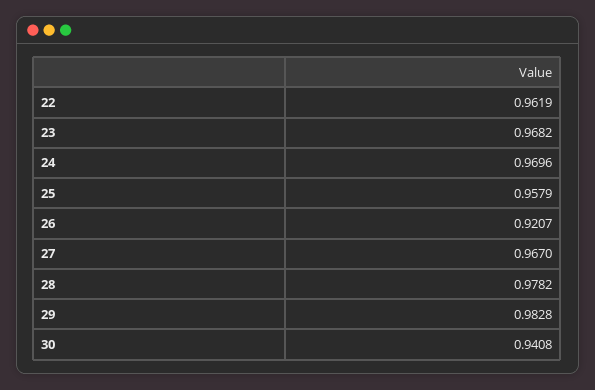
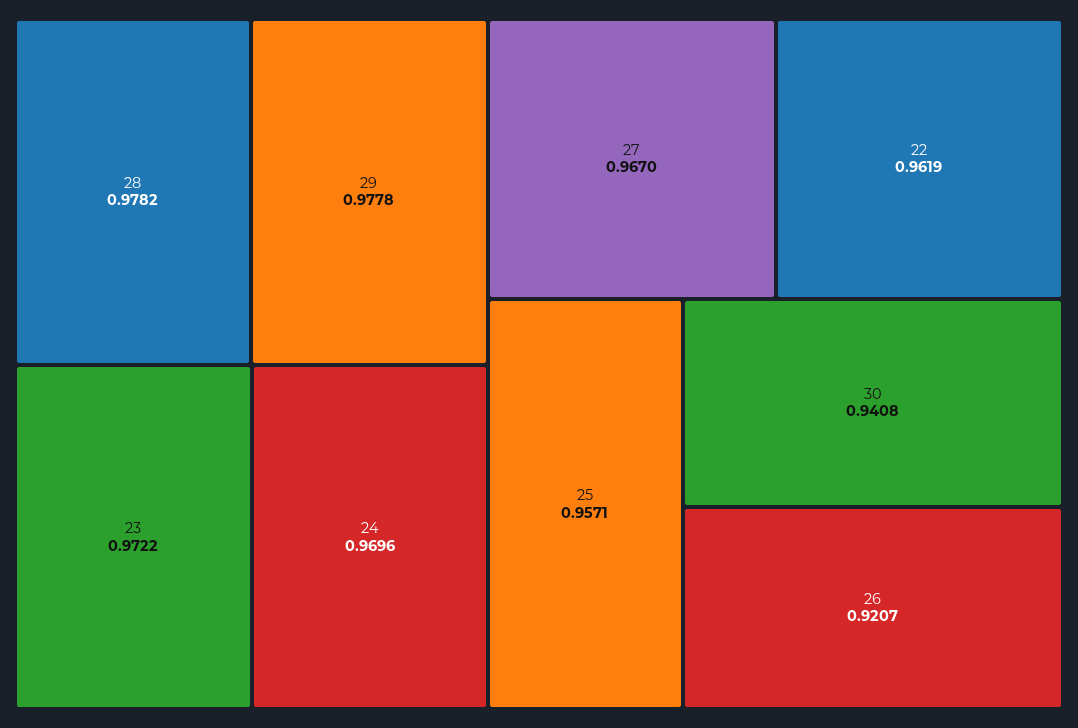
23: 0.9682 -> 0.9722
25: 0.9579 -> 0.9571
29: 0.9828 -> 0.9778

